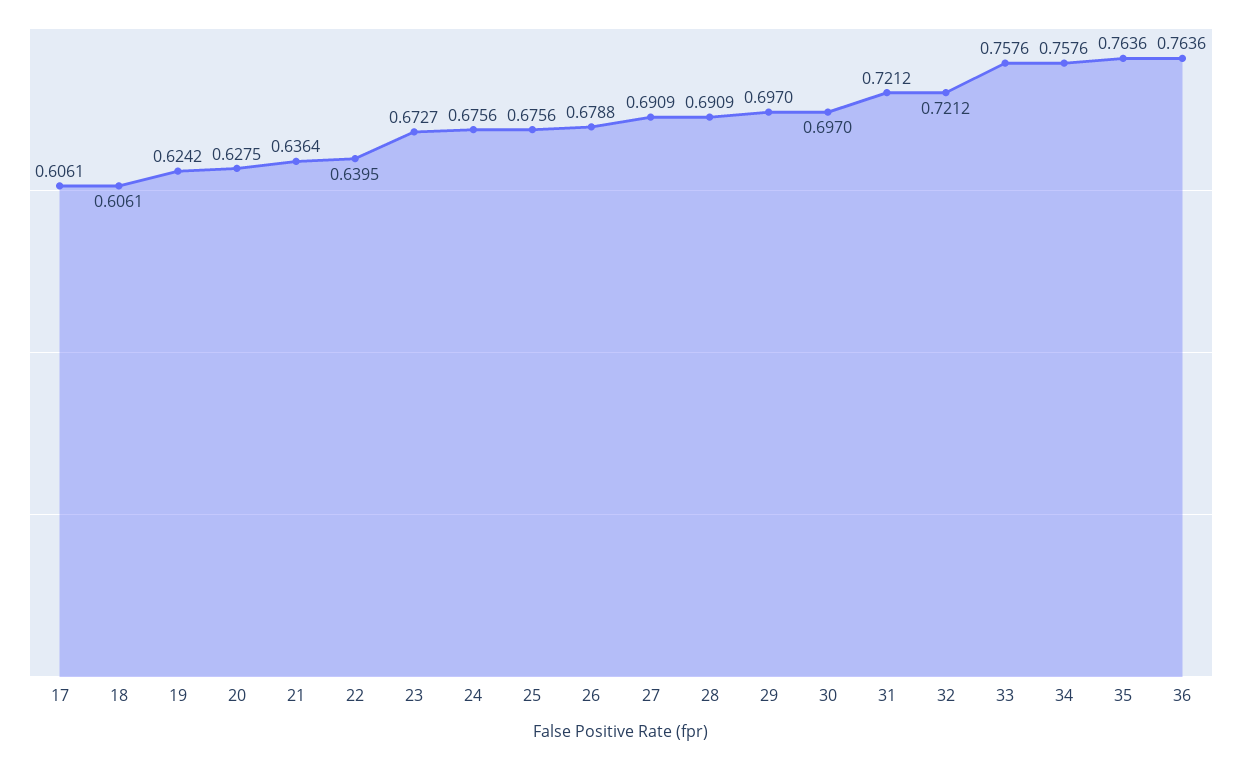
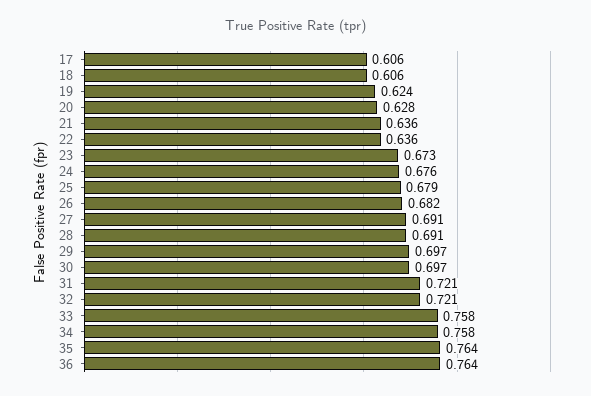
22: 0.6395 -> 0.636
25: 0.6756 -> 0.679
26: 0.6788 -> 0.682

